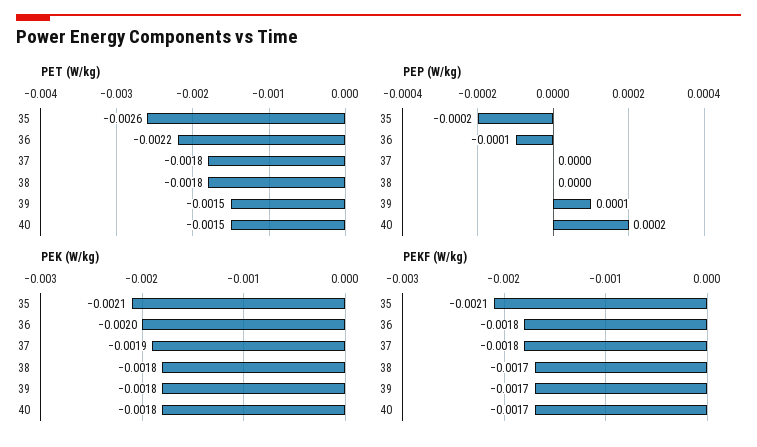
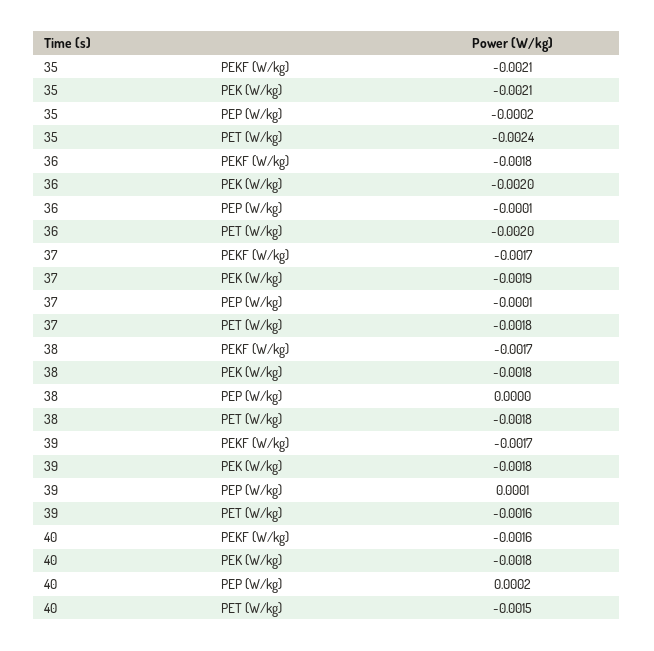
PET (W/kg), 35: -0.0026 -> -0.0024
PET (W/kg), 36: -0.0022 -> -0.002
PET (W/kg), 39: -0.0015 -> -0.0016
PEP (W/kg), 37: 0 -> -0.0001
PEKF (W/kg), 37: -0.0018 -> -0.0017
PEKF (W/kg), 40: -0.0017 -> -0.0016

